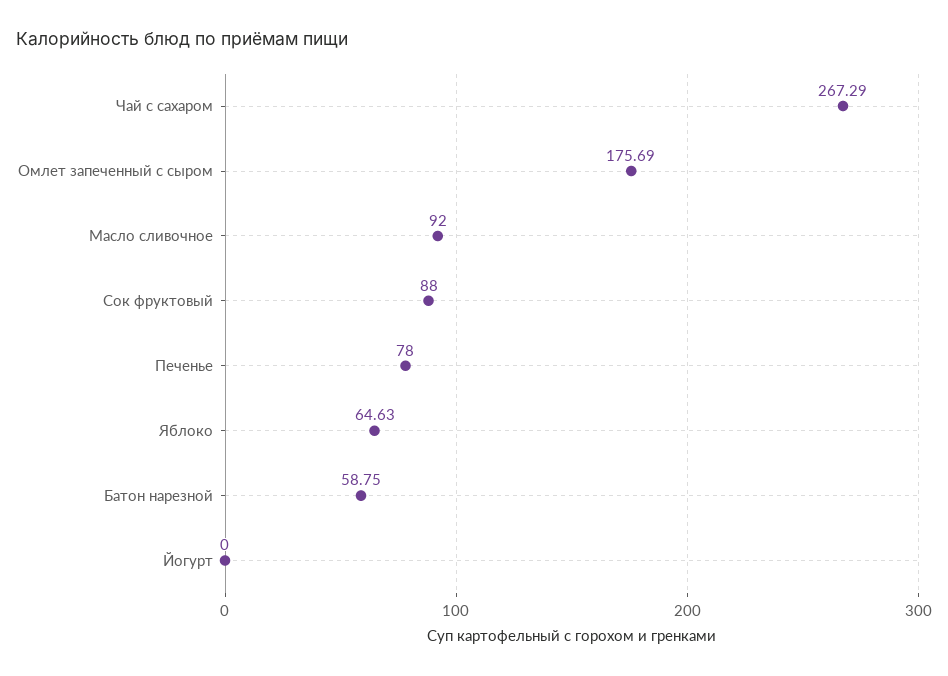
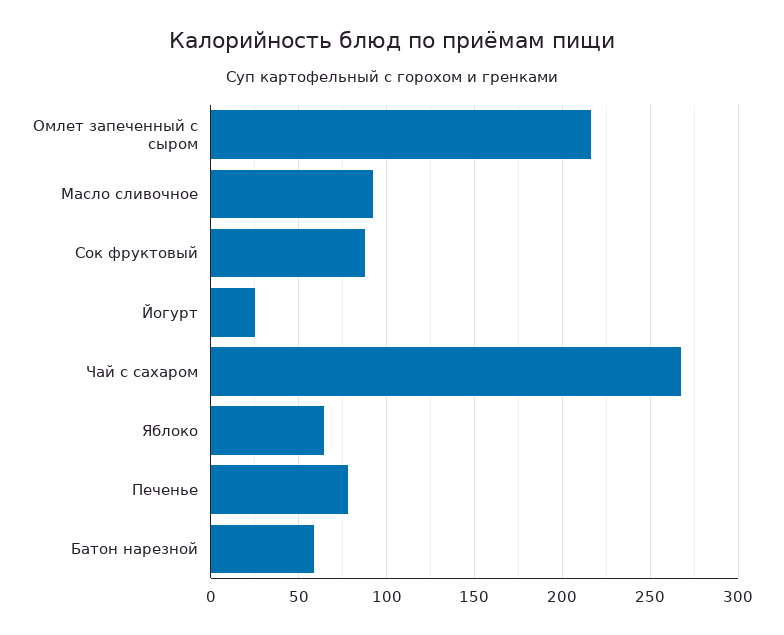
Омлет запеченный с сыром: 175.69 -> 215
Йогурт: 0 -> 25

